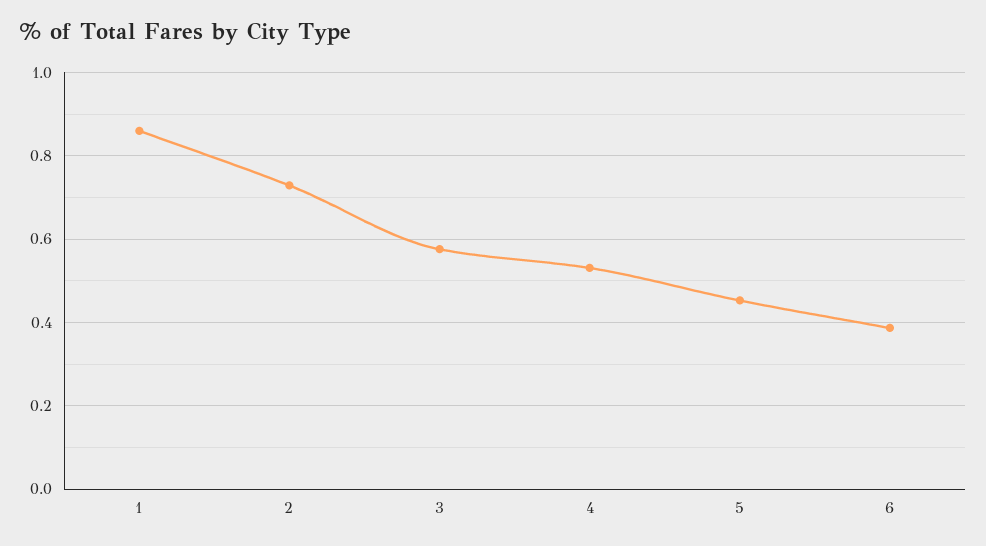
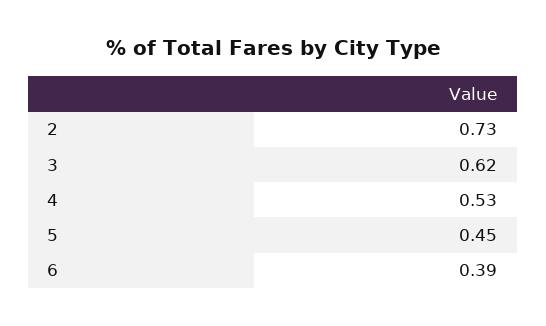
1: 0.86 -> none
3: 0.58 -> 0.62

